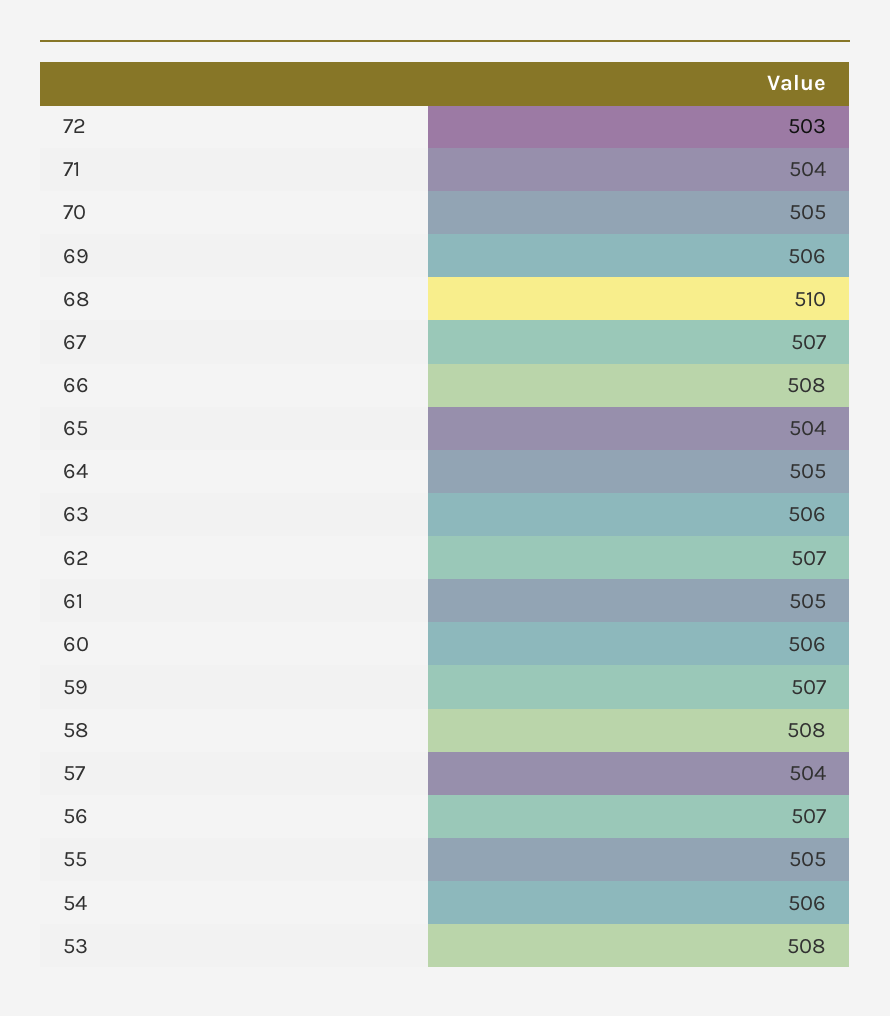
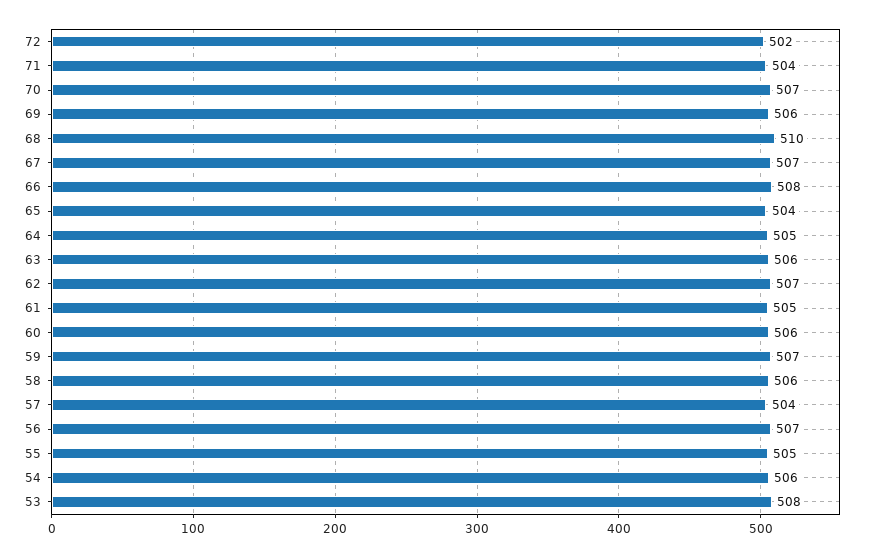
72: 503 -> 502
70: 505 -> 507
58: 508 -> 506

